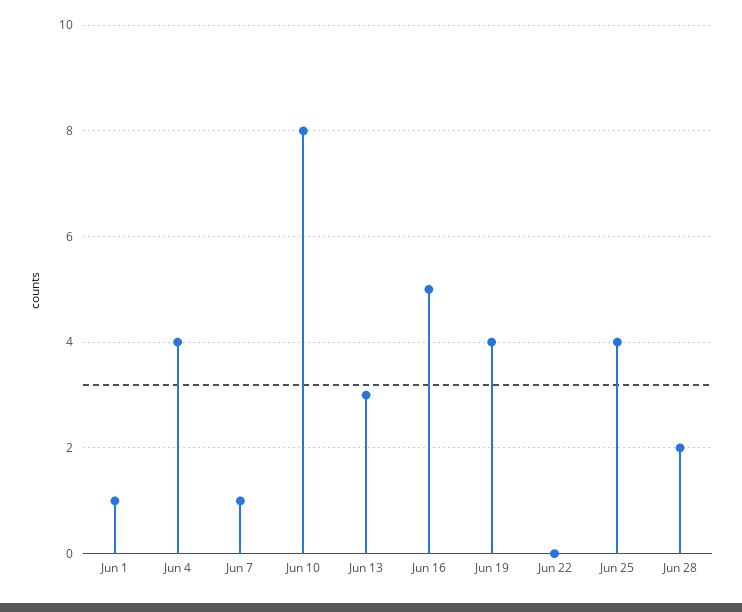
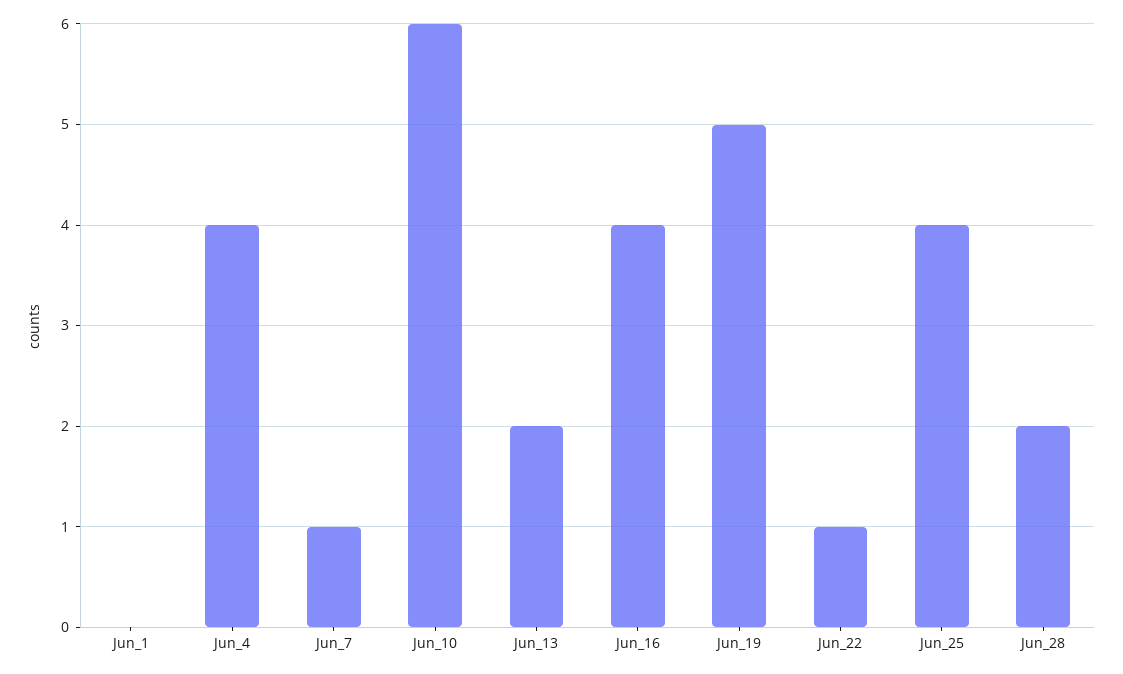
Jun 1: 1 -> 0
Jun 10: 8 -> 6
Jun 13: 3 -> 2
Jun 16: 5 -> 4
Jun 19: 4 -> 5
Jun 22: 0 -> 1

